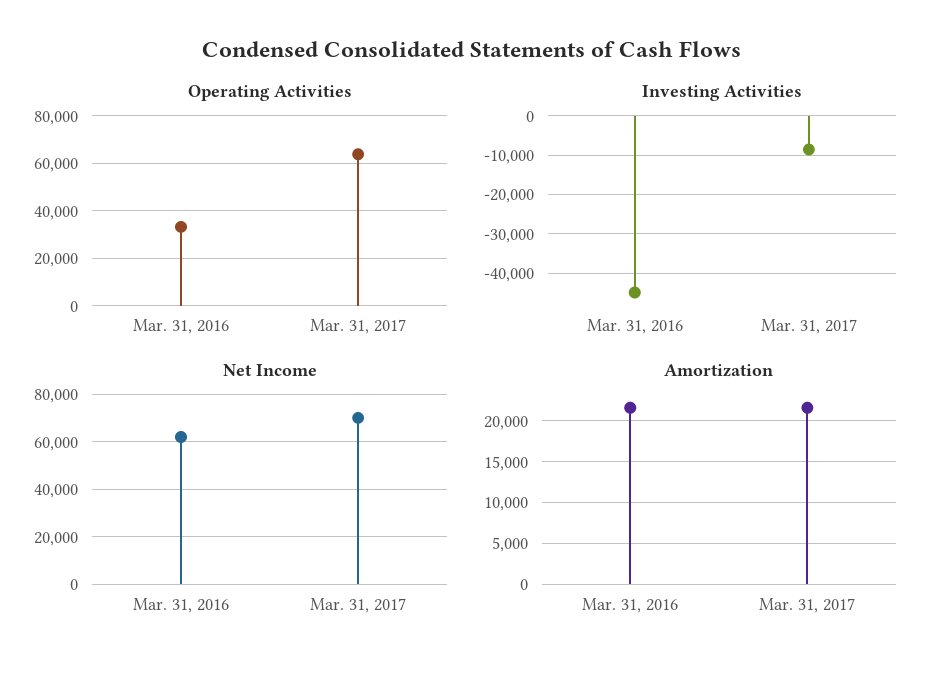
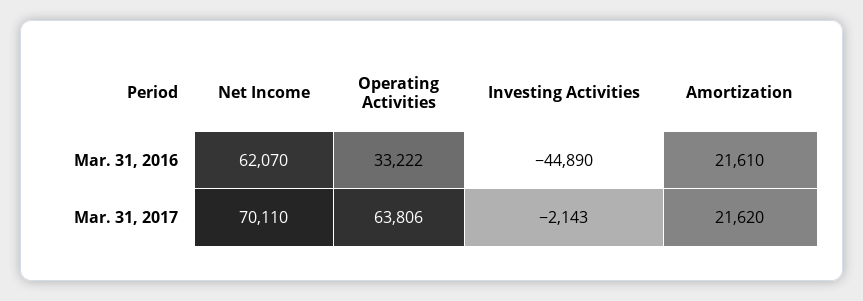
Investing Activities, Mar. 31, 2017: -8000 -> -2143

